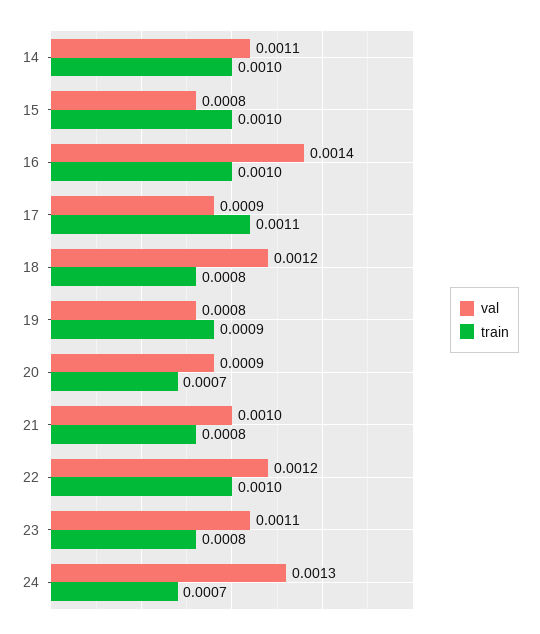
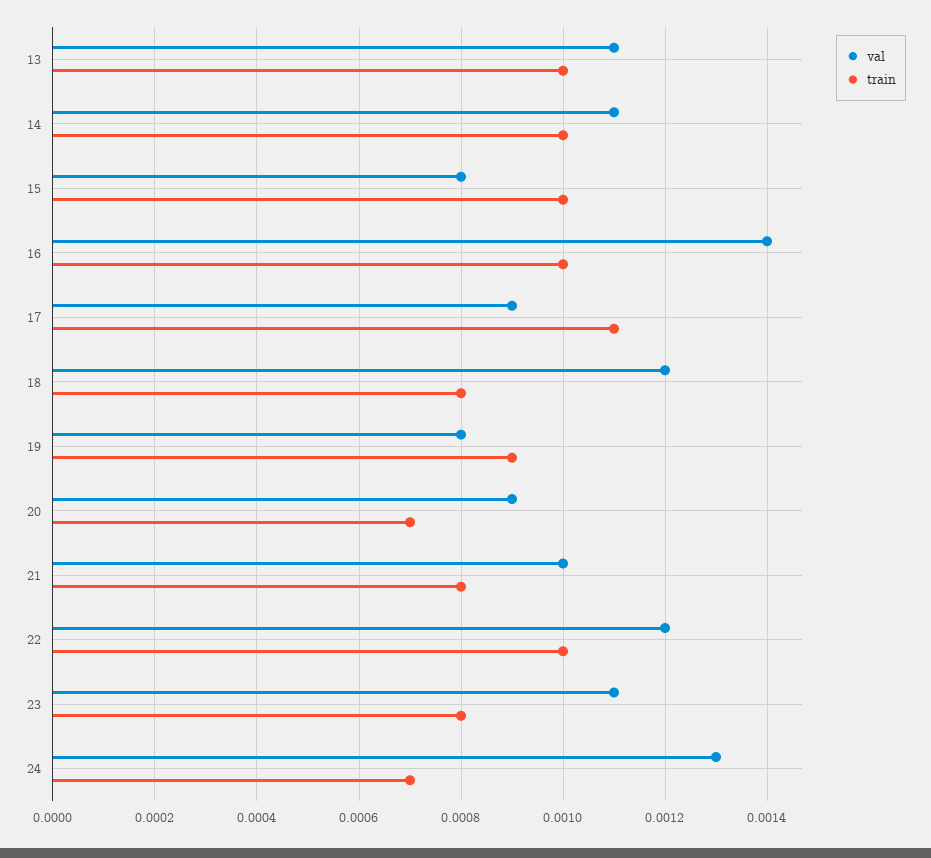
val, 13: none -> 0.0011
train, 13: none -> 0.001

